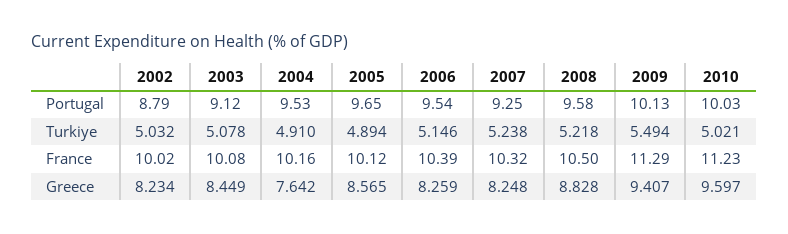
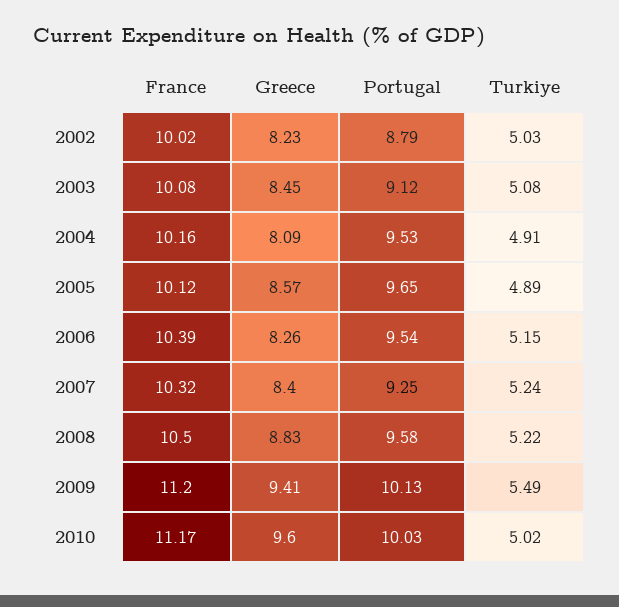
2009, France: 11.29 -> 11.2
2010, France: 11.23 -> 11.17
2004, Greece: 7.642 -> 8.09
2007, Greece: 8.248 -> 8.4

